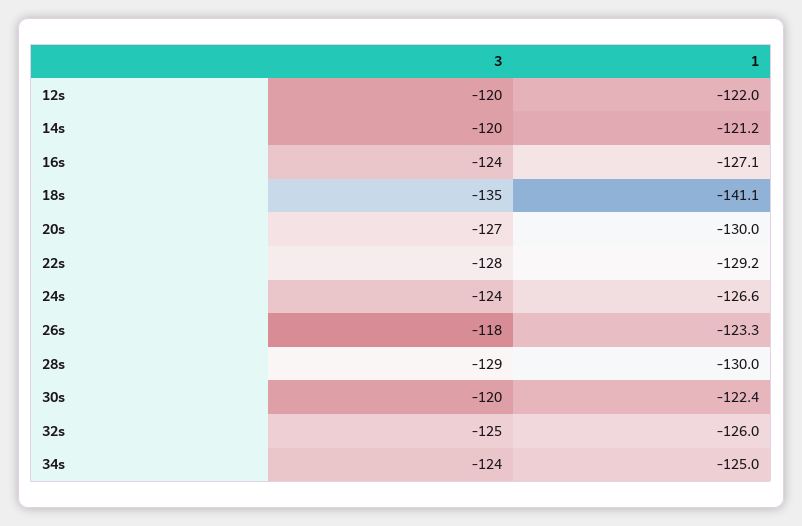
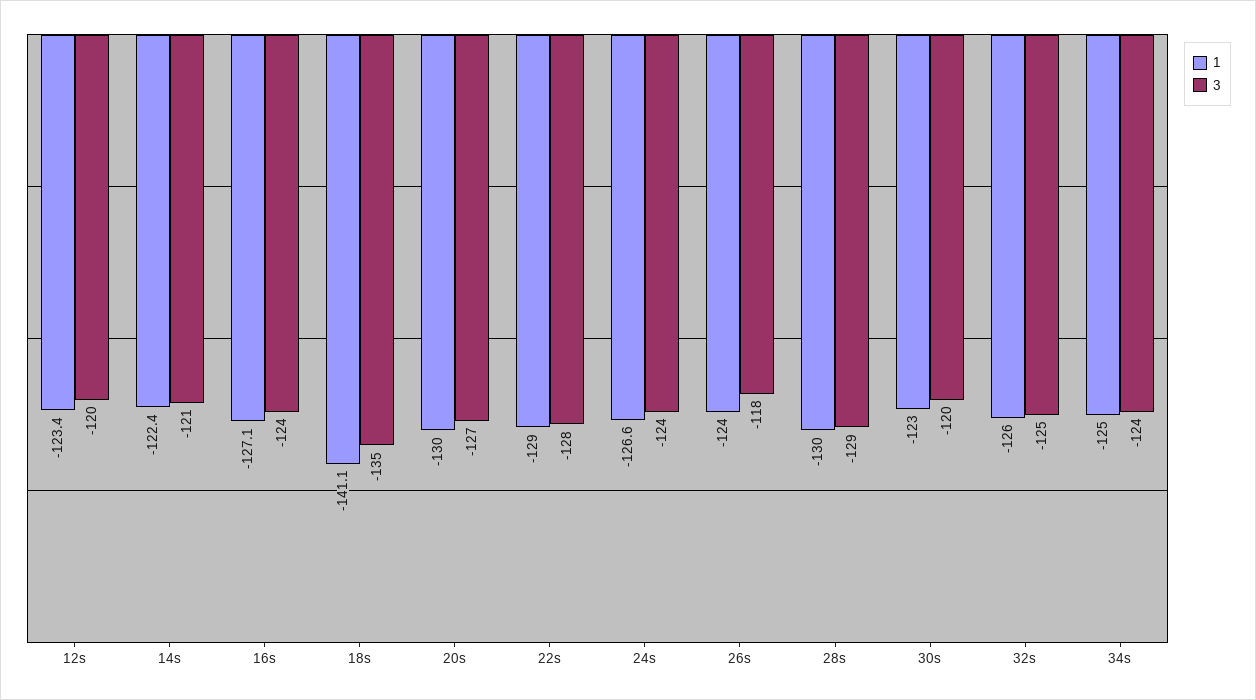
1, 12s: -122 -> -123.4
3, 14s: -120 -> -121
1, 14s: -121.2 -> -122.4
1, 22s: -129.2 -> -129
1, 26s: -123.3 -> -124
1, 30s: -122.4 -> -123

